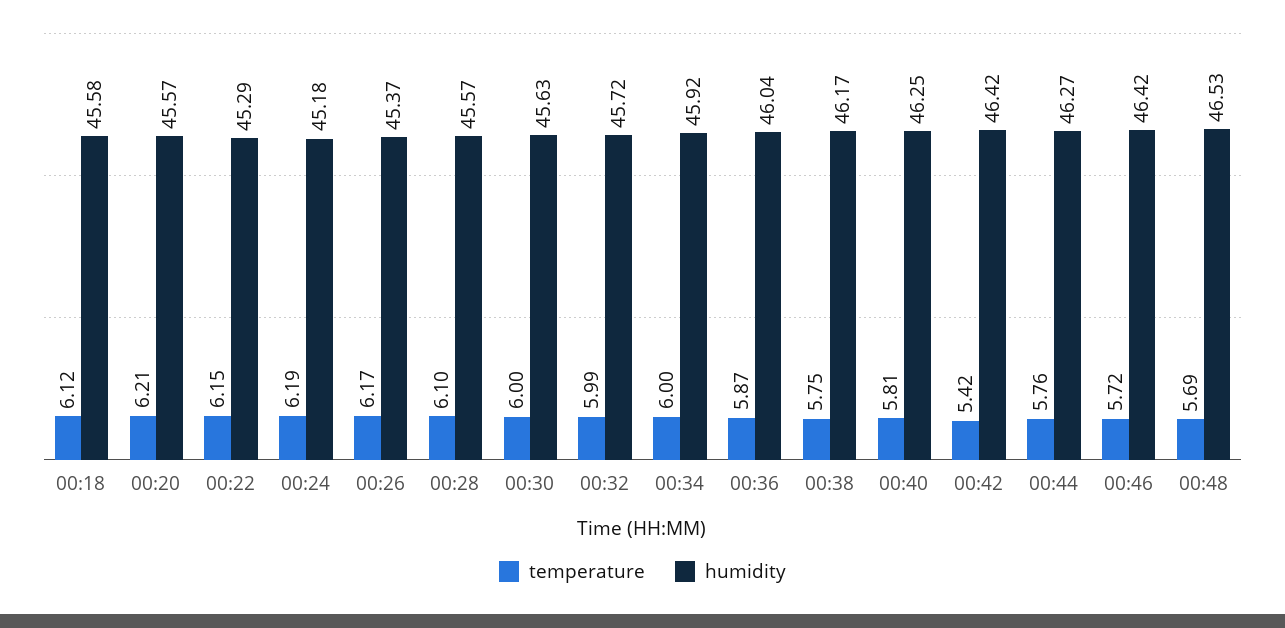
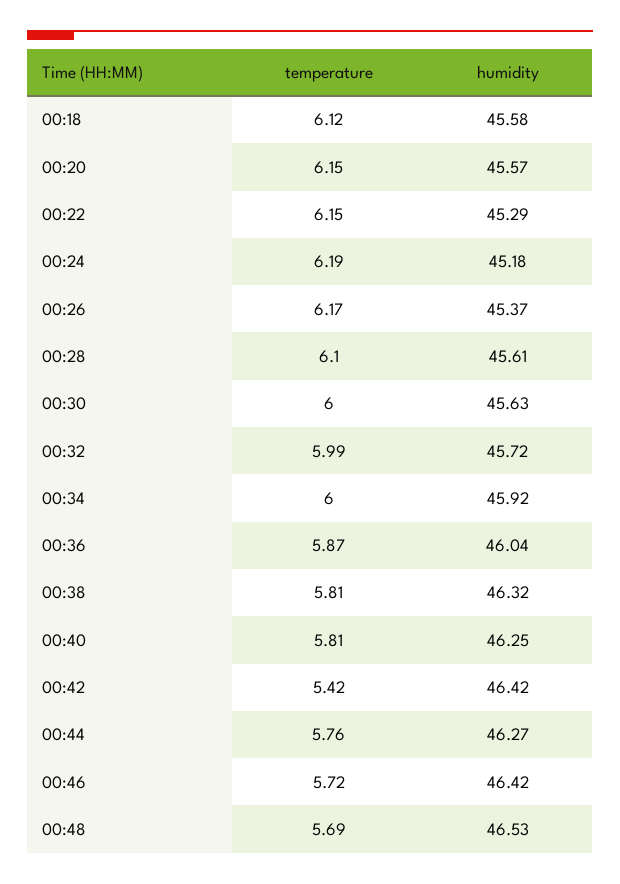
temperature, 00:20: 6.21 -> 6.15
humidity, 00:28: 45.57 -> 45.61
temperature, 00:38: 5.75 -> 5.81
humidity, 00:38: 46.17 -> 46.32

